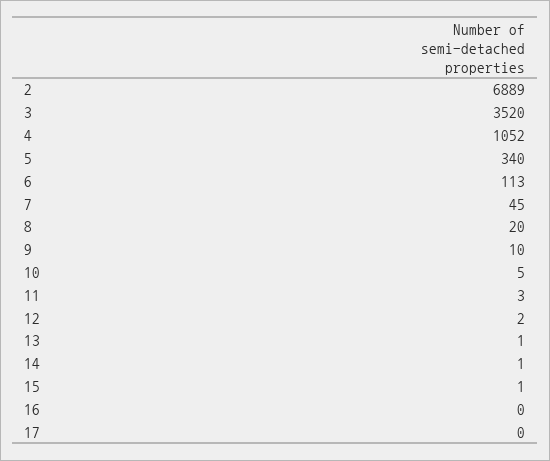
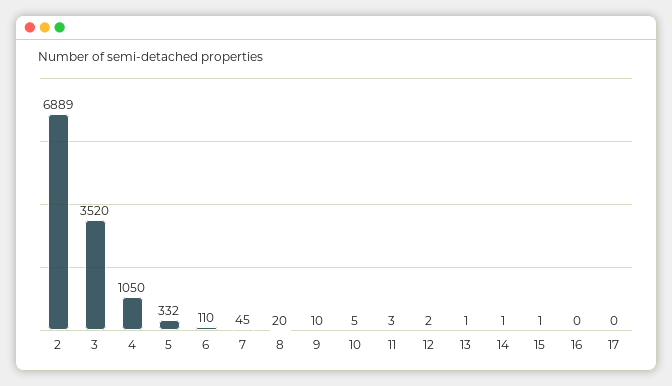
4: 1052 -> 1050
5: 340 -> 332
6: 113 -> 110

